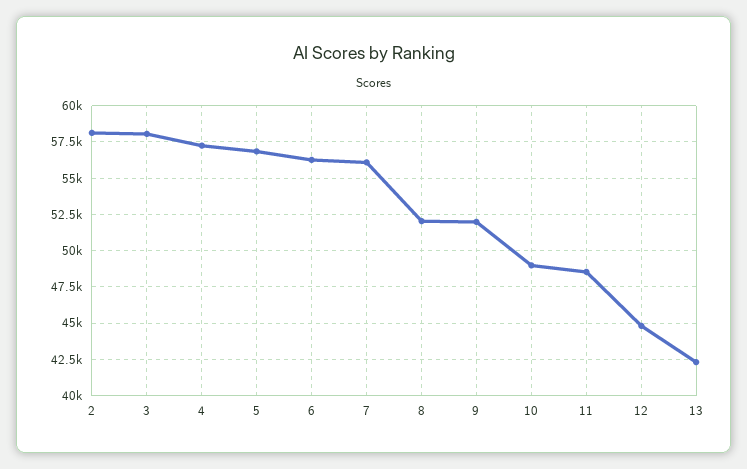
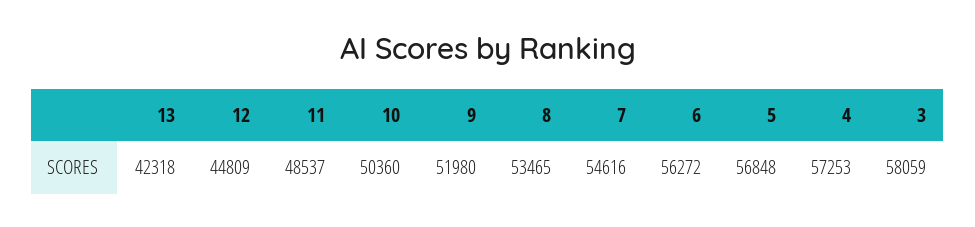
2: 58000 -> none
7: 56000 -> 54616
8: 52000 -> 53465
10: 49000 -> 50360

